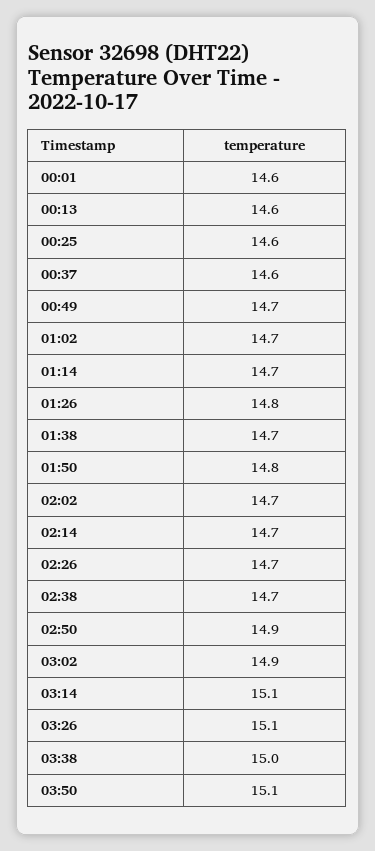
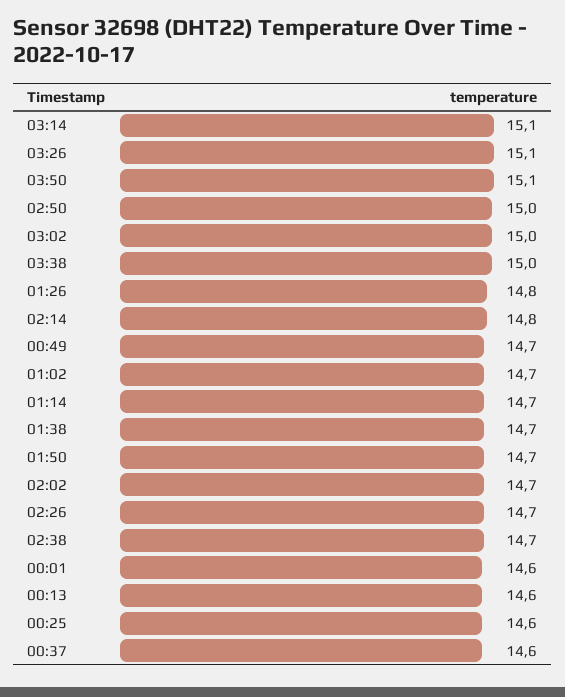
01:50: 14.8 -> 14.7
02:14: 14.7 -> 14.8
02:50: 14.9 -> 15
03:02: 14.9 -> 15

